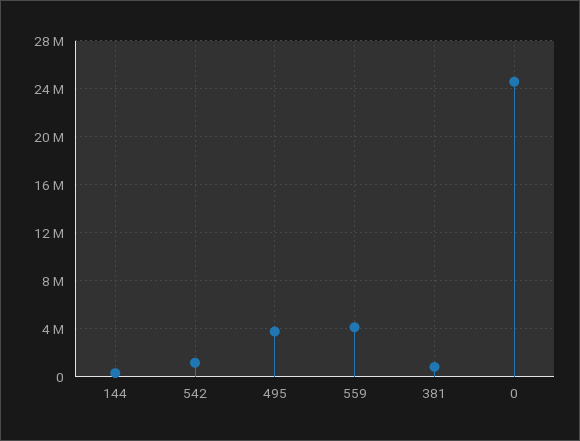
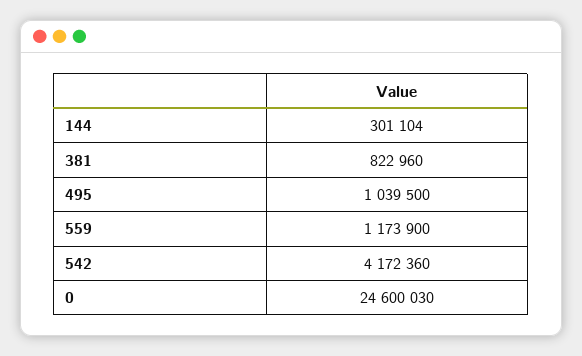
542: 1000000 -> 4172360
495: 4000000 -> 1039500
559: 4000000 -> 1173900

